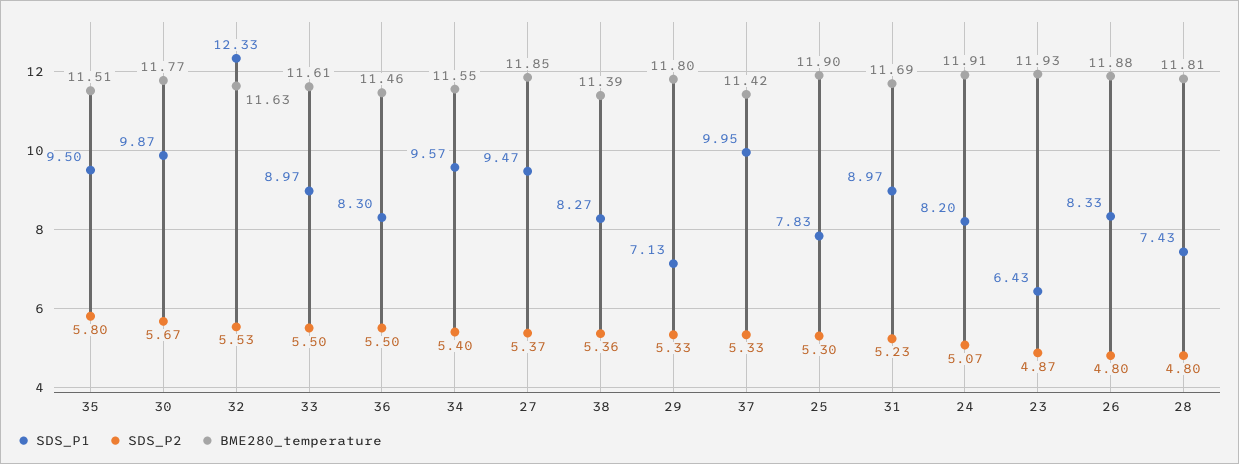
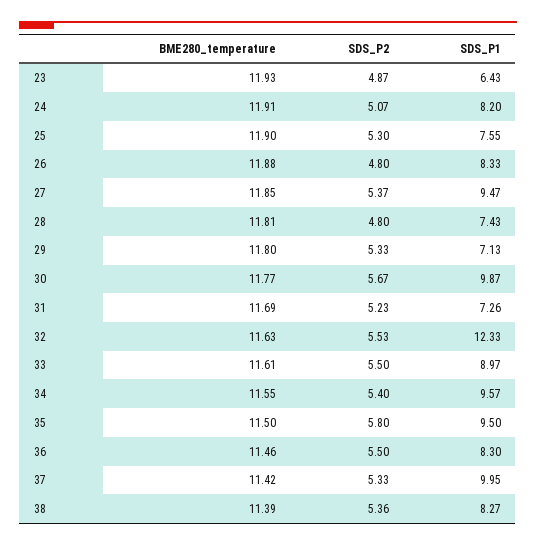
BME280_temperature, 35: 11.51 -> 11.5
SDS_P1, 25: 7.83 -> 7.55
SDS_P1, 31: 8.97 -> 7.26

